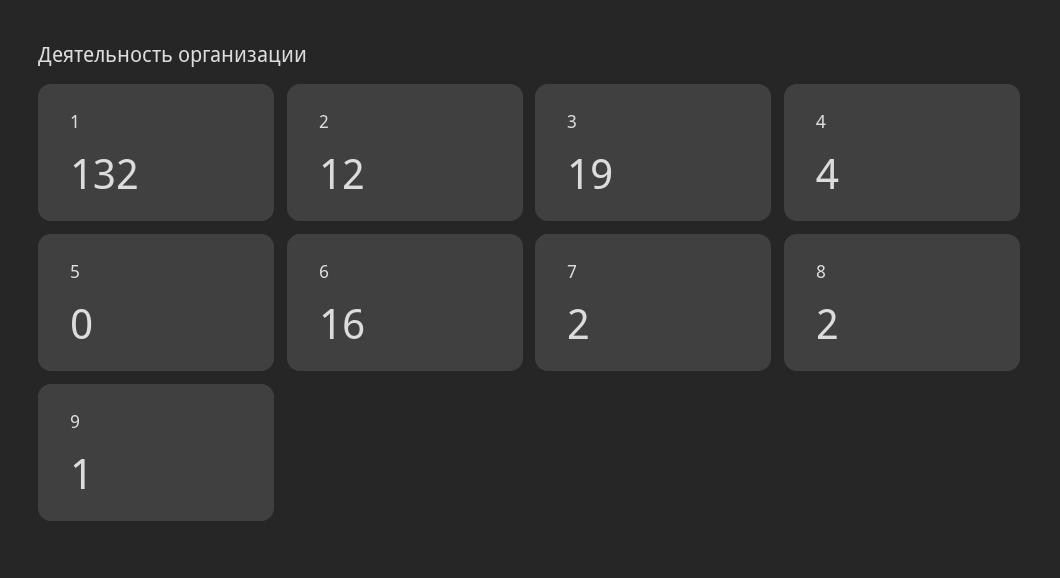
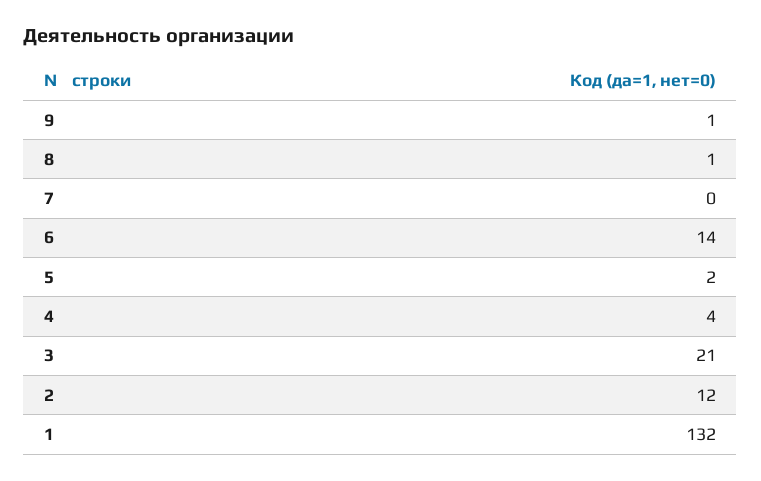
3: 19 -> 21
5: 0 -> 2
6: 16 -> 14
7: 2 -> 0
8: 2 -> 1

